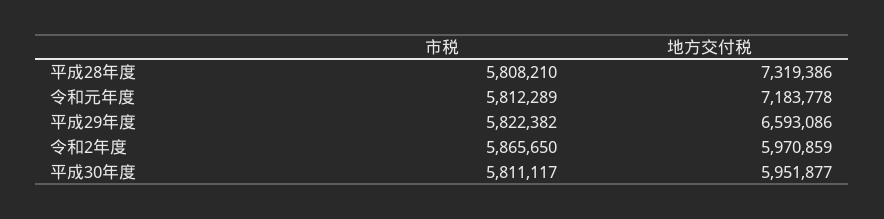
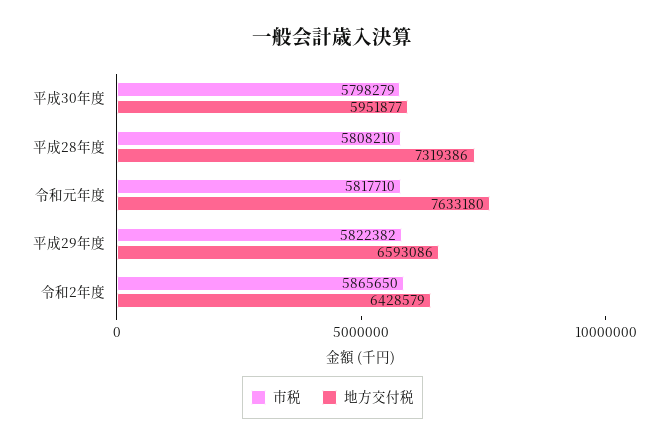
市税, 令和元年度: 5812289 -> 5817710
地方交付税, 令和元年度: 7183778 -> 7633180
地方交付税, 令和2年度: 5970859 -> 6428579
市税, 平成30年度: 5811117 -> 5798279

